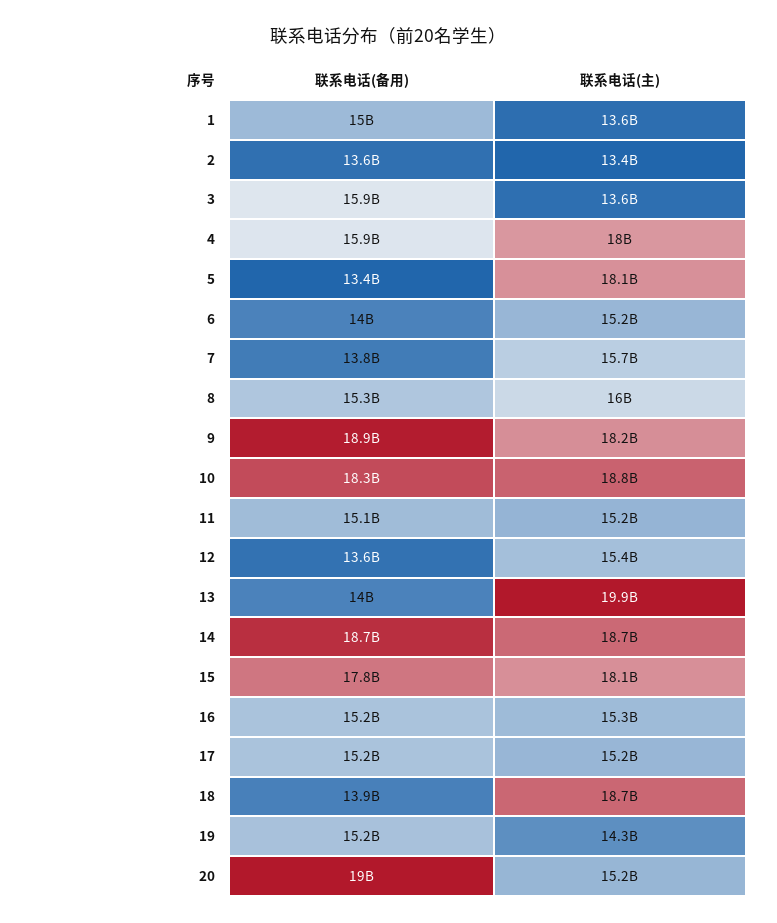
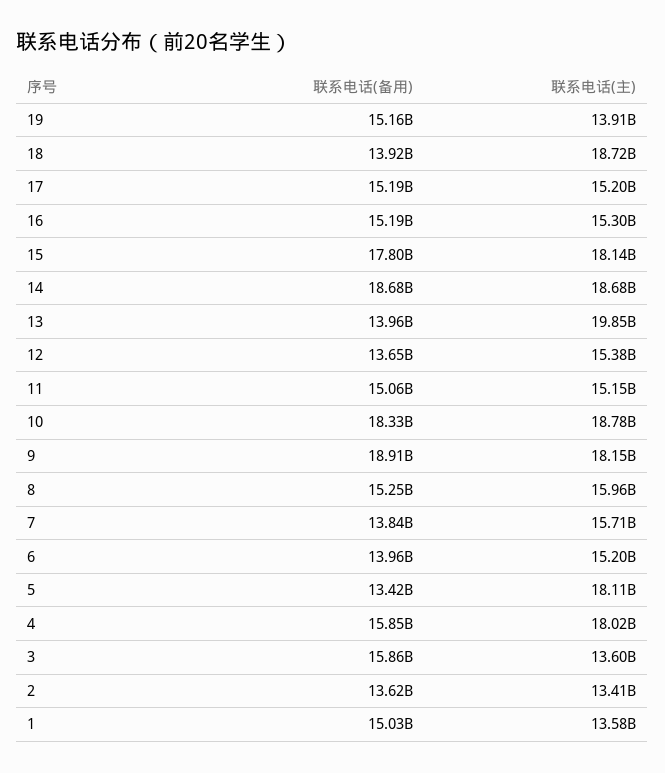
联系电话(主), 19: 14300000000 -> 13910000000
联系电话(备用), 20: 19000000000 -> none
联系电话(主), 20: 15200000000 -> none

